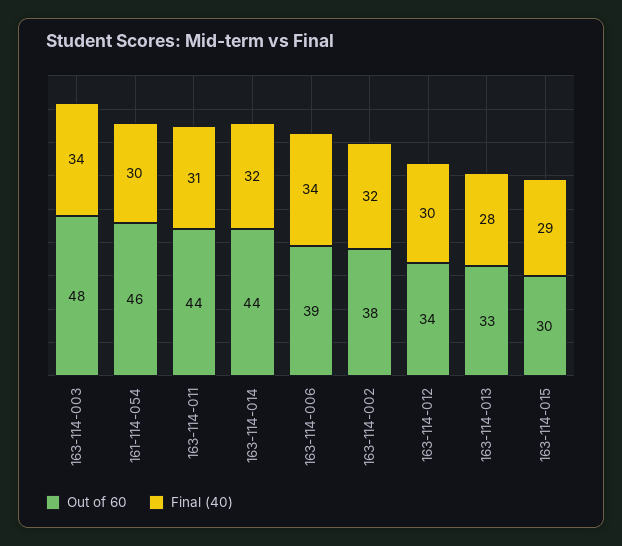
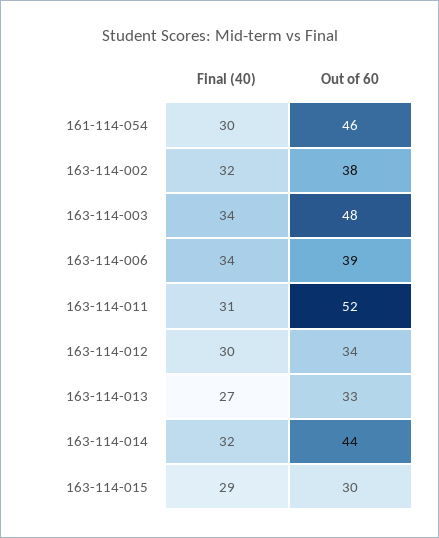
Out of 60, 163-114-011: 44 -> 52
Final (40), 163-114-013: 28 -> 27

